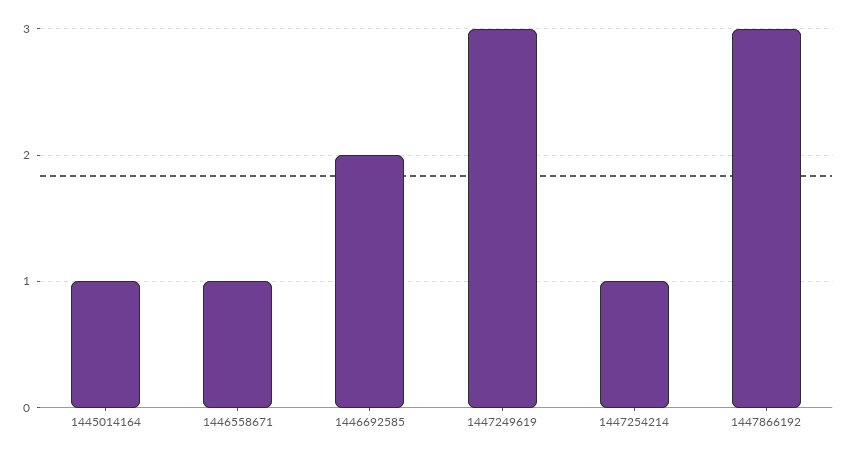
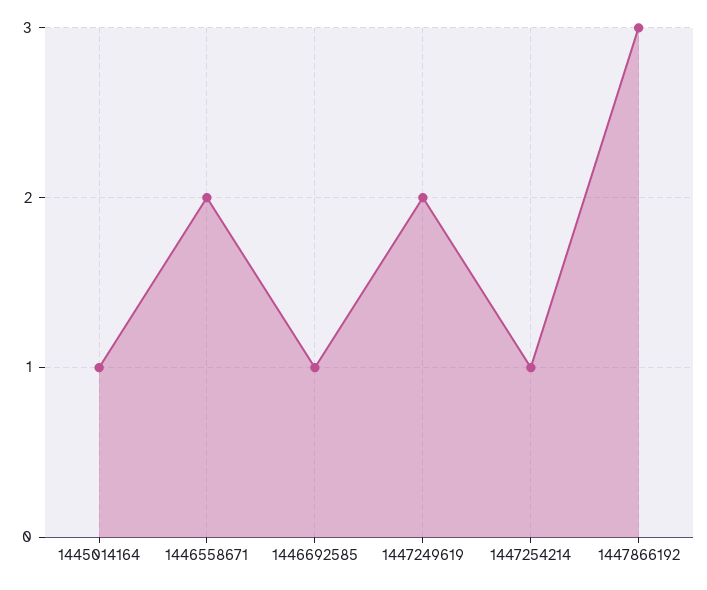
1446558671: 1 -> 2
1446692585: 2 -> 1
1447249619: 3 -> 2

